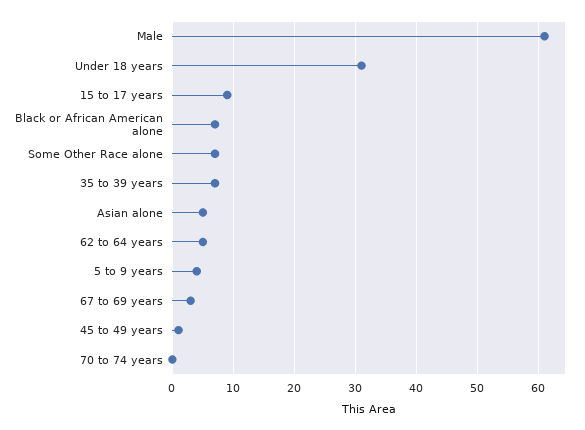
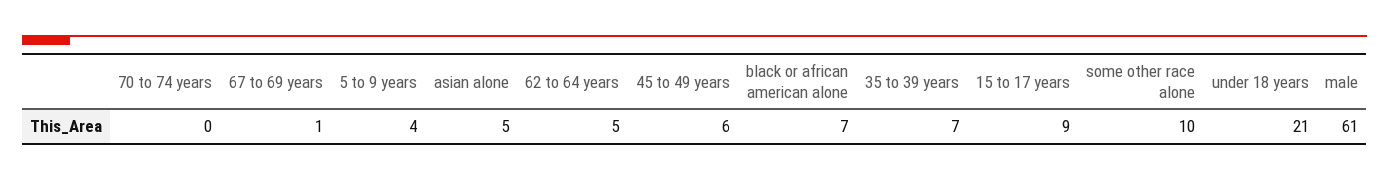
Under 18 years: 31 -> 21
Some Other Race alone: 7 -> 10
67 to 69 years: 3 -> 1
45 to 49 years: 1 -> 6

